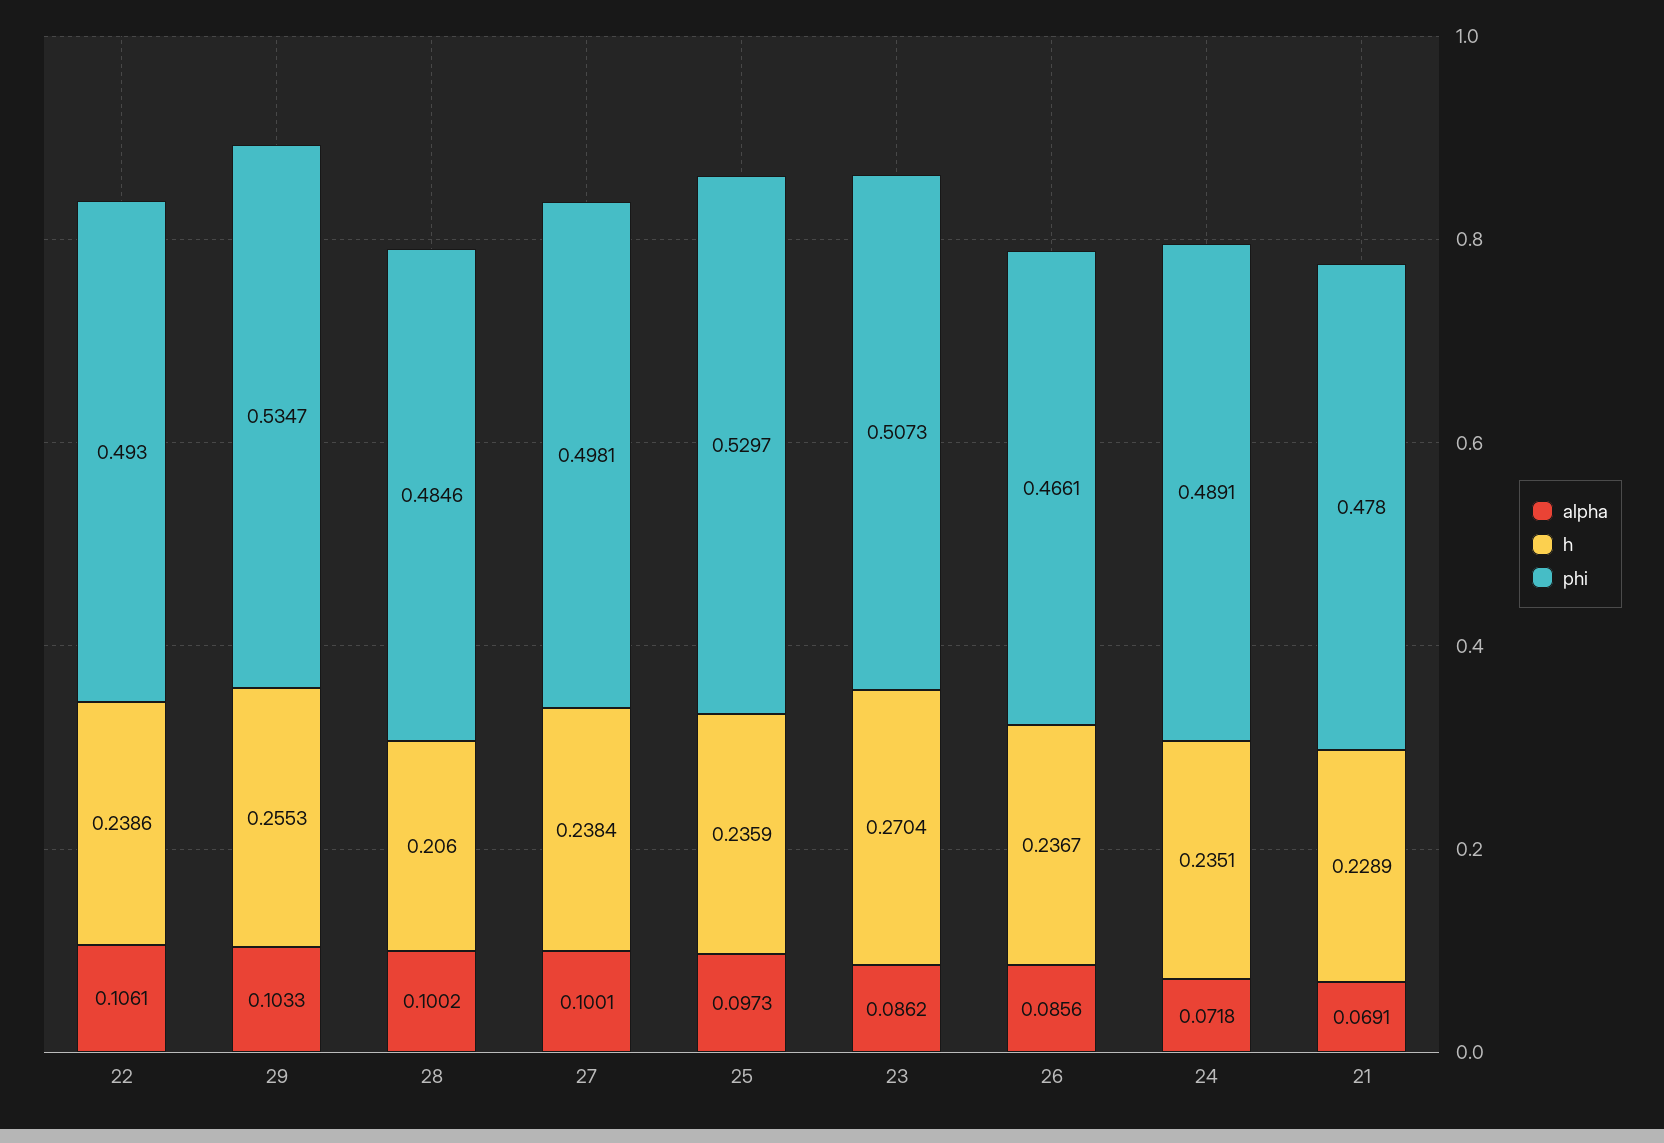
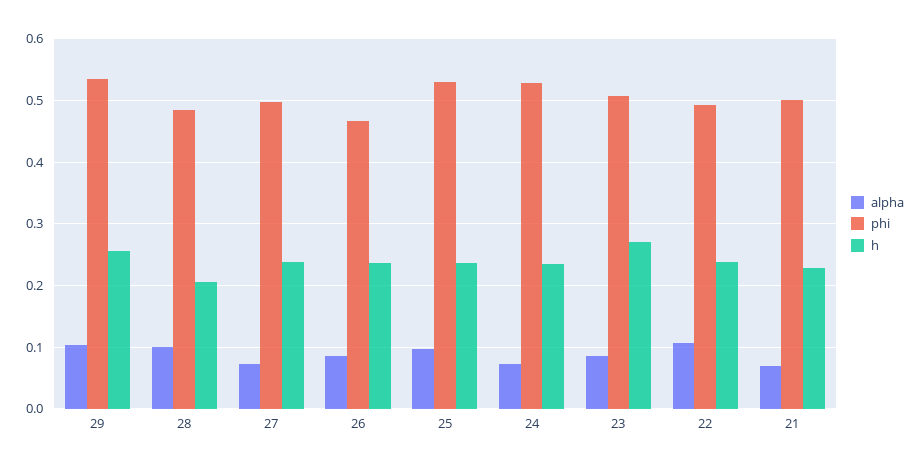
alpha, 27: 0.1001 -> 0.07
phi, 24: 0.4891 -> 0.53
phi, 21: 0.478 -> 0.5

